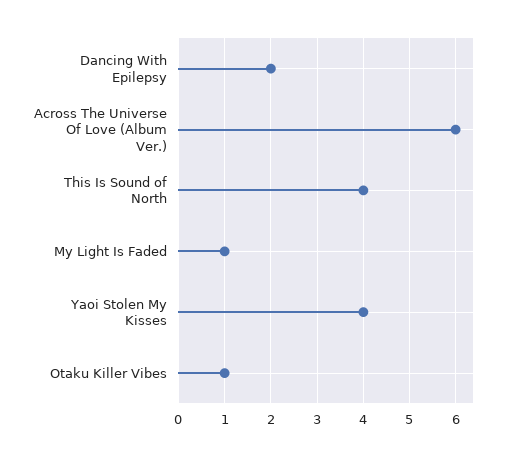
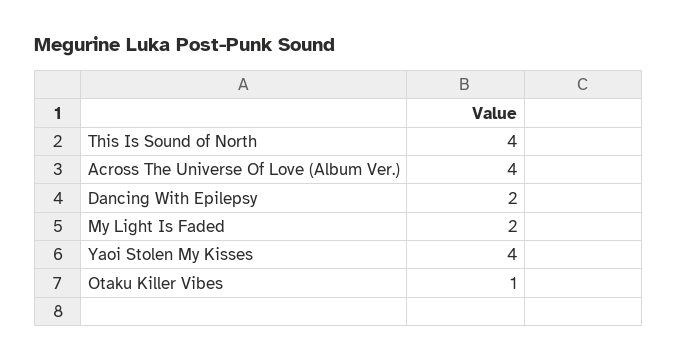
Across The Universe Of Love (Album Ver.): 6 -> 4
My Light Is Faded: 1 -> 2

